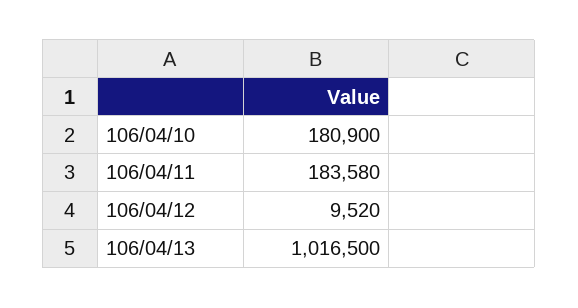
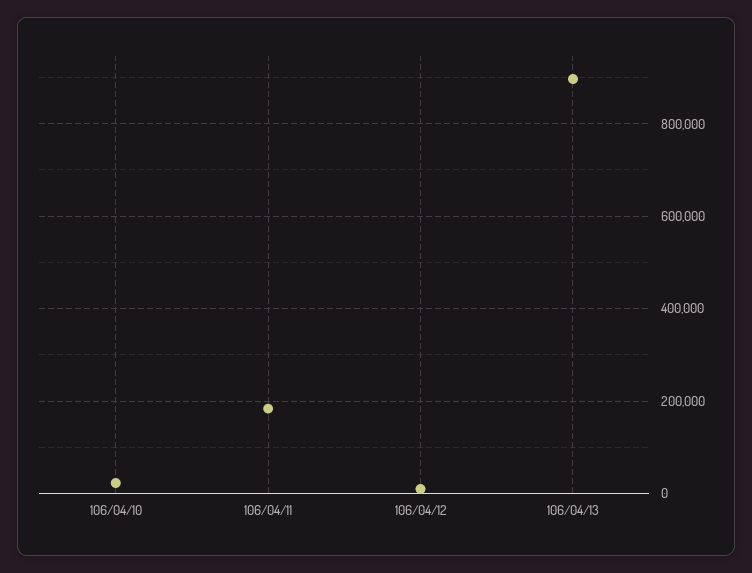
106/04/10: 180900 -> 20000
106/04/13: 1016500 -> 900000

